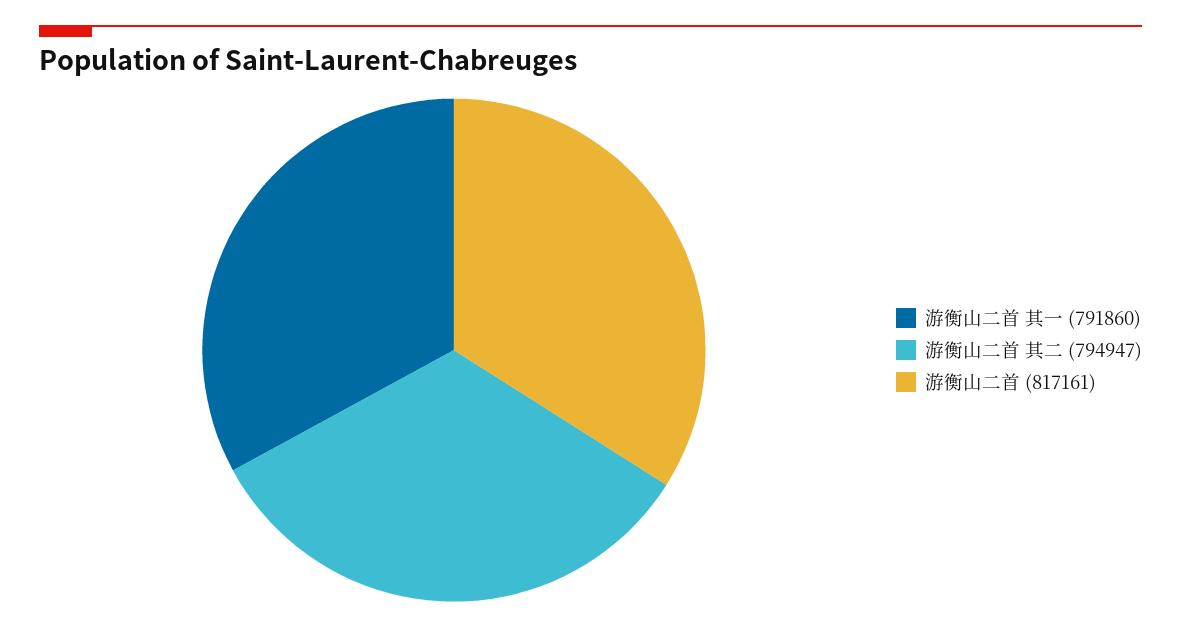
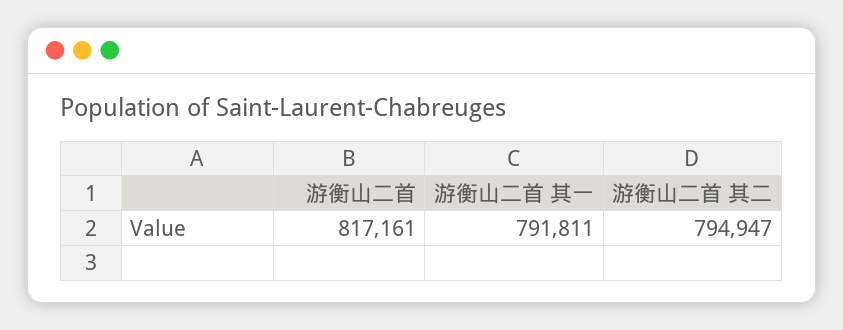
游衡山二首 其一: 791860 -> 791811

